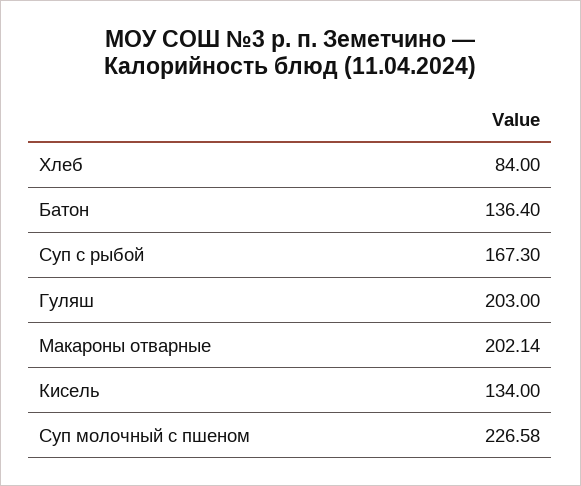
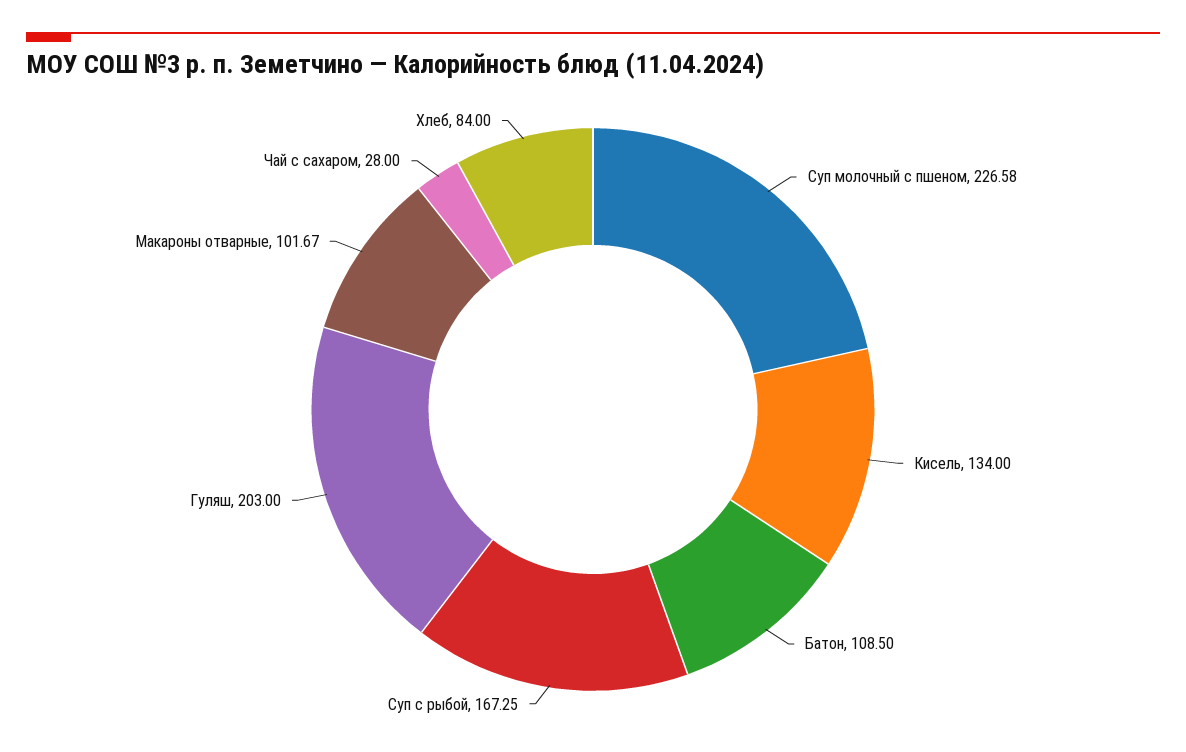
Батон: 136.4 -> 108.5
Суп с рыбой: 167.3 -> 167.25
Макароны отварные: 202.14 -> 101.67
Чай с сахаром: none -> 28

